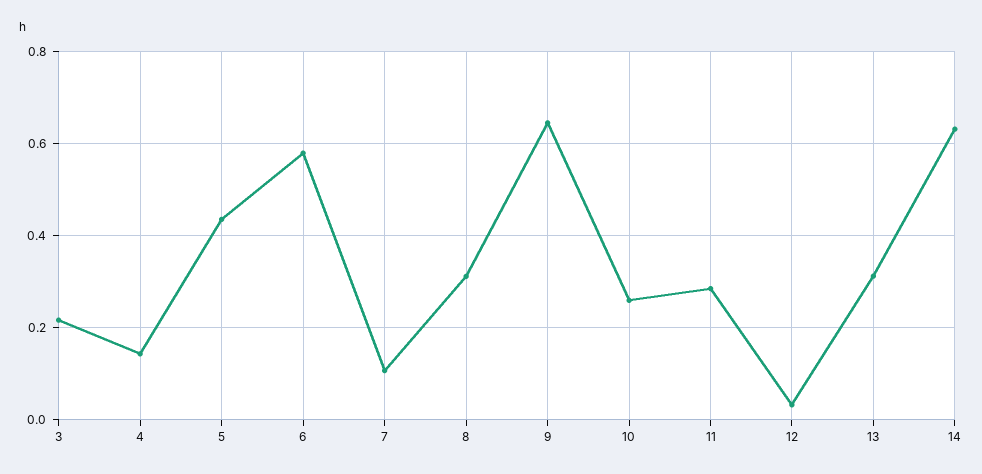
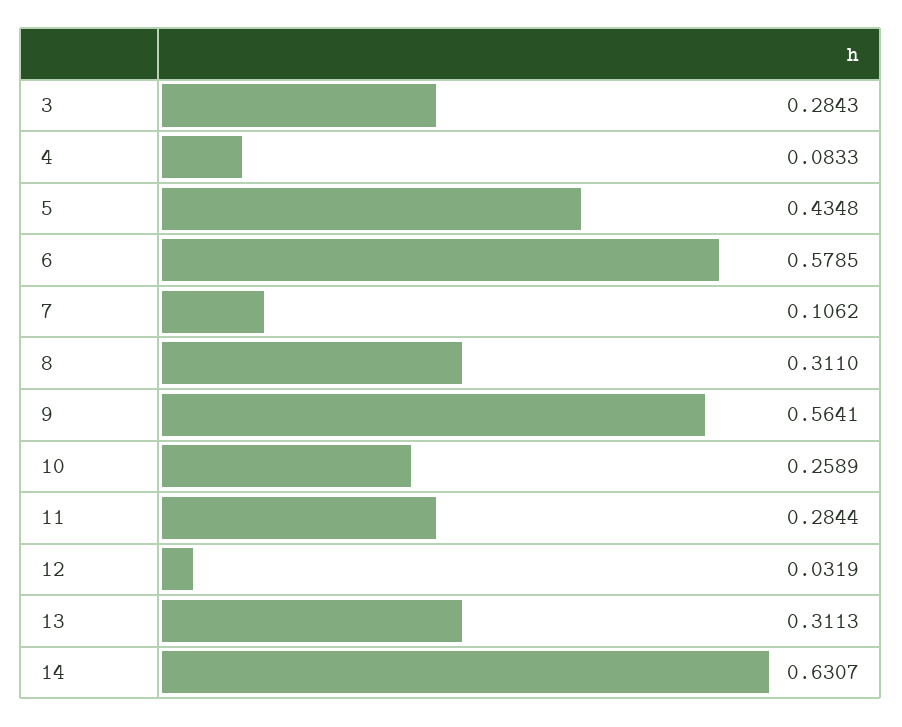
3: 0.22 -> 0.2843
4: 0.14 -> 0.0833
9: 0.64 -> 0.5641

